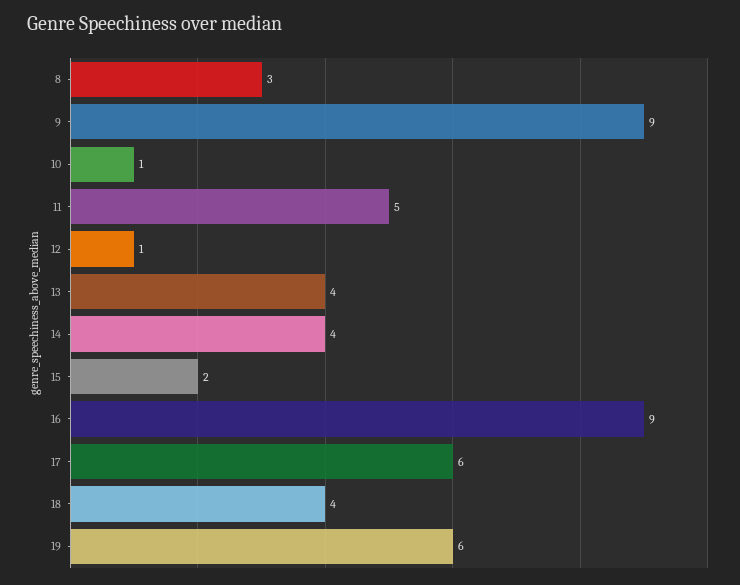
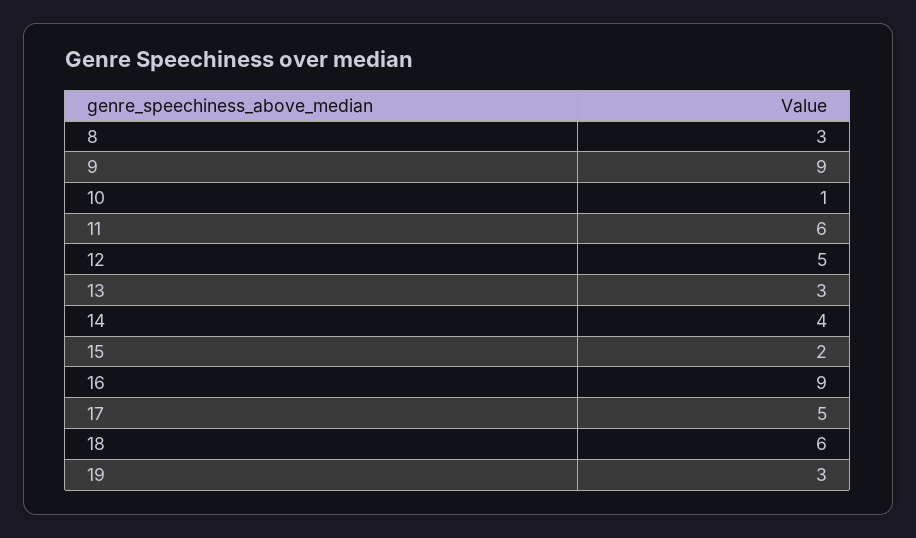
11: 5 -> 6
12: 1 -> 5
13: 4 -> 3
17: 6 -> 5
18: 4 -> 6
19: 6 -> 3

